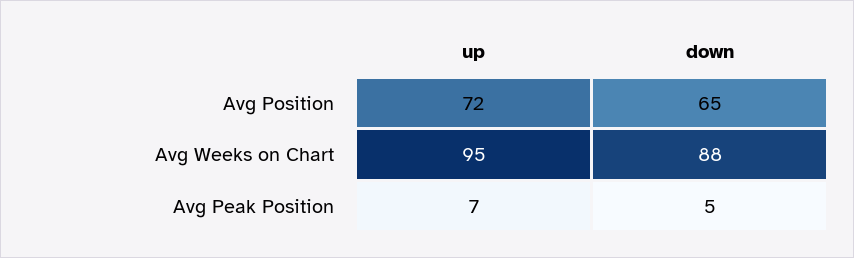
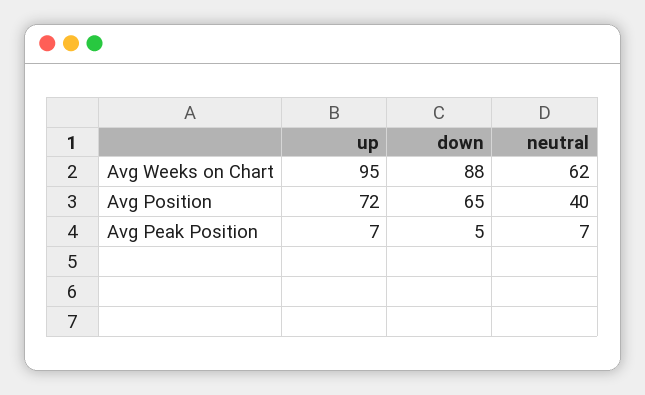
neutral, Avg Weeks on Chart: none -> 62
neutral, Avg Position: none -> 40
neutral, Avg Peak Position: none -> 7

